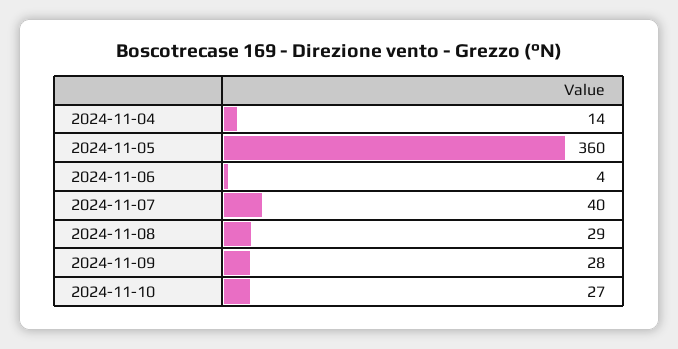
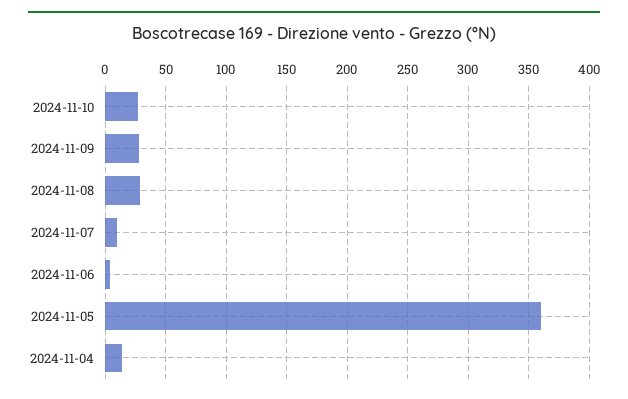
2024-11-07: 40 -> 10

